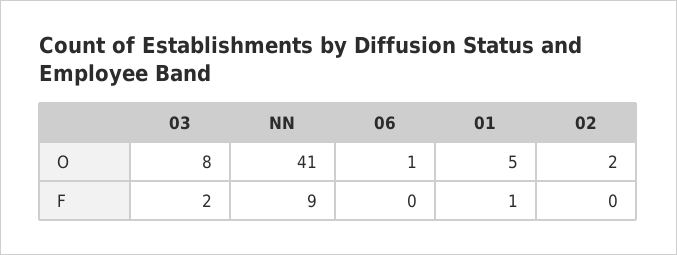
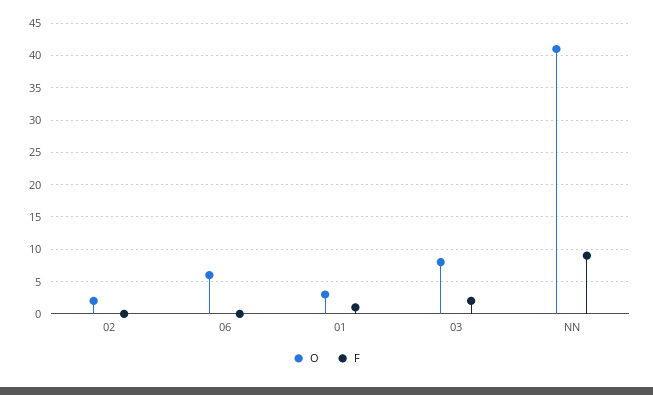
O, 06: 1 -> 6
O, 01: 5 -> 3

